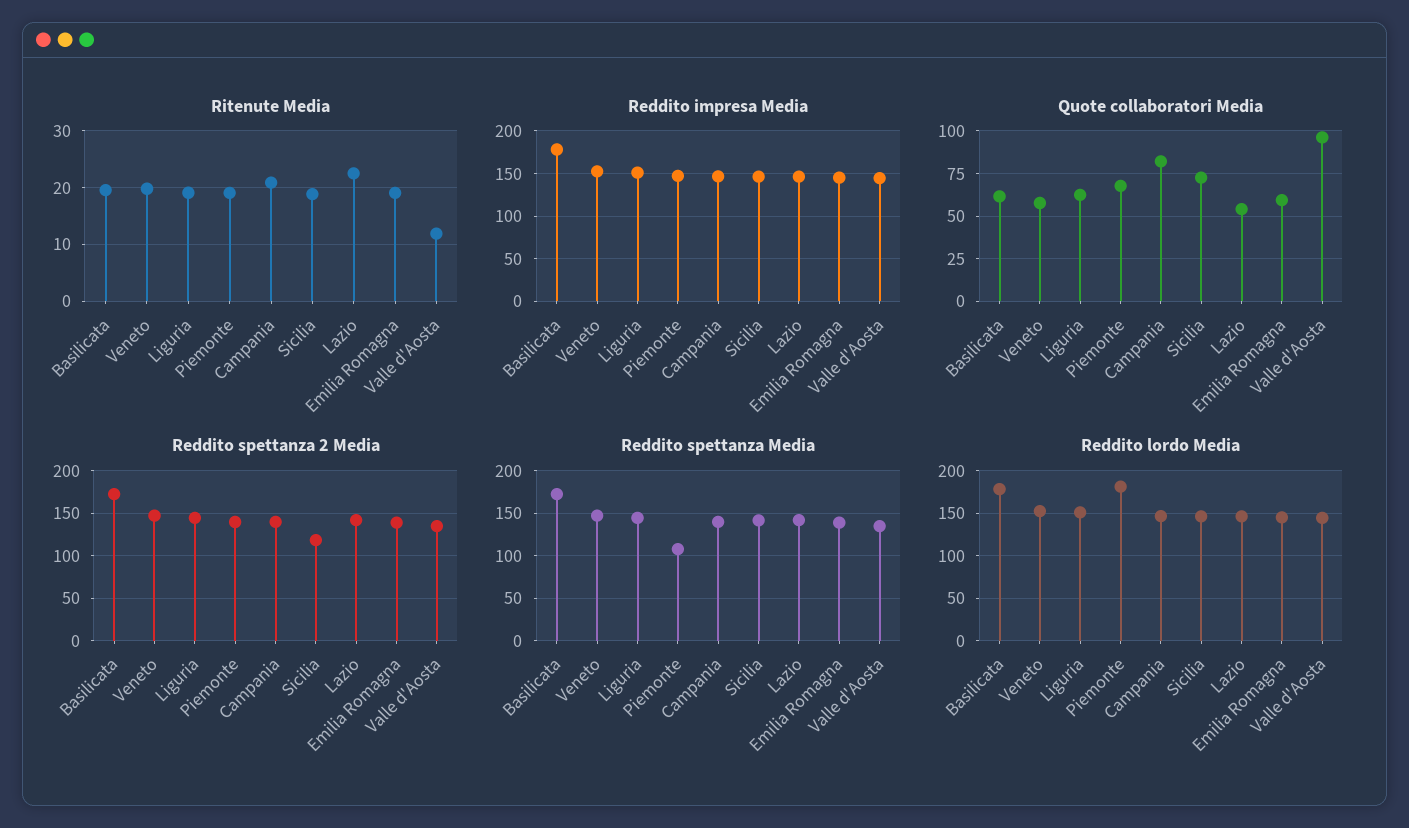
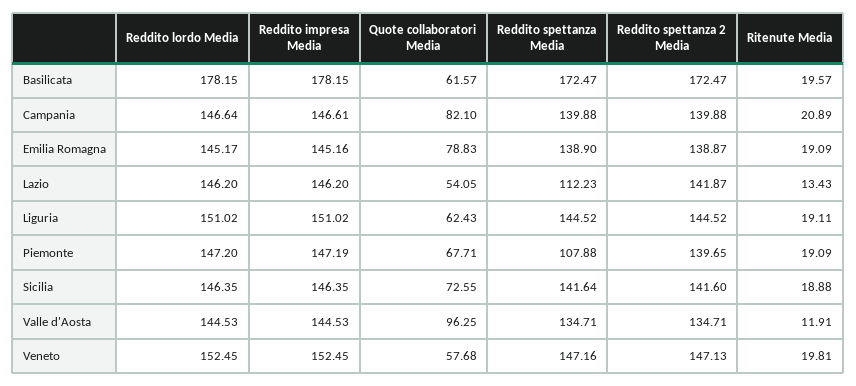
Ritenute Media, Lazio: 22 -> 13.43
Quote collaboratori Media, Emilia Romagna: 60 -> 78.83
Reddito spettanza 2 Media, Sicilia: 120 -> 141.6
Reddito spettanza Media, Lazio: 140 -> 112.23
Reddito lordo Media, Piemonte: 180 -> 147.2

